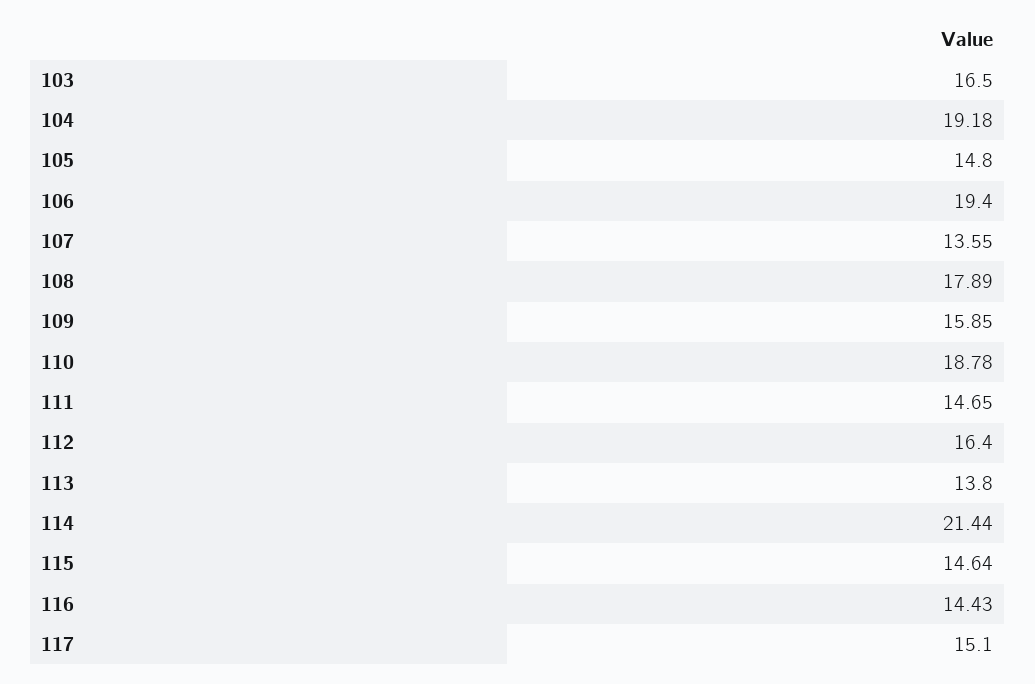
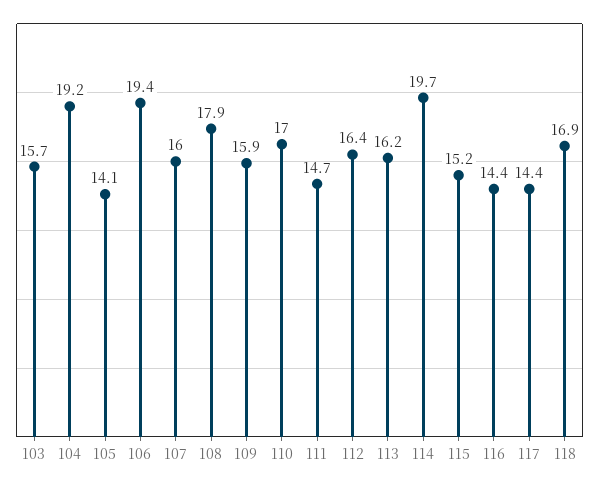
103: 16.5 -> 15.7
105: 14.8 -> 14.1
107: 13.55 -> 16
110: 18.78 -> 17
113: 13.8 -> 16.2
114: 21.44 -> 19.7
115: 14.64 -> 15.2
117: 15.1 -> 14.4
118: none -> 16.9

